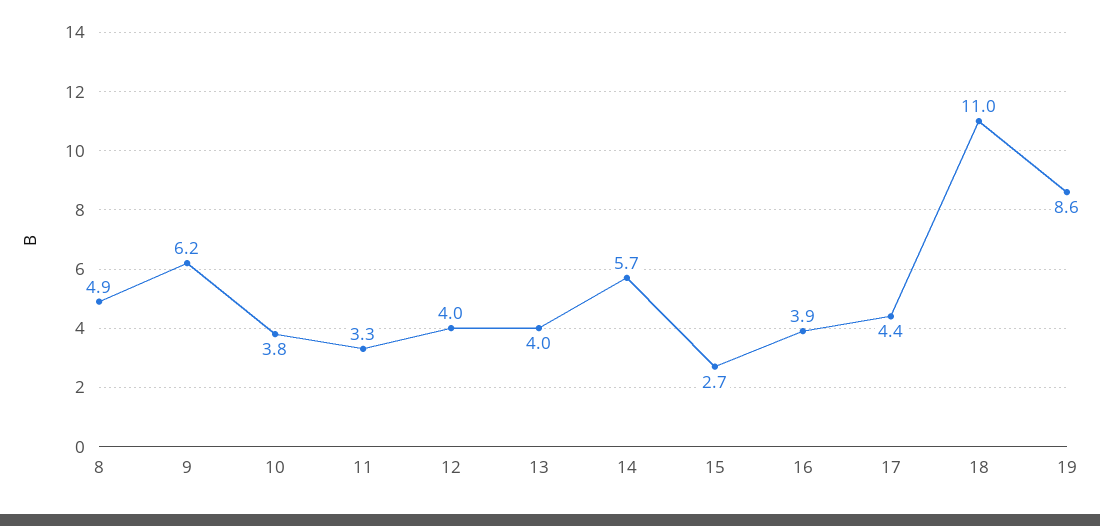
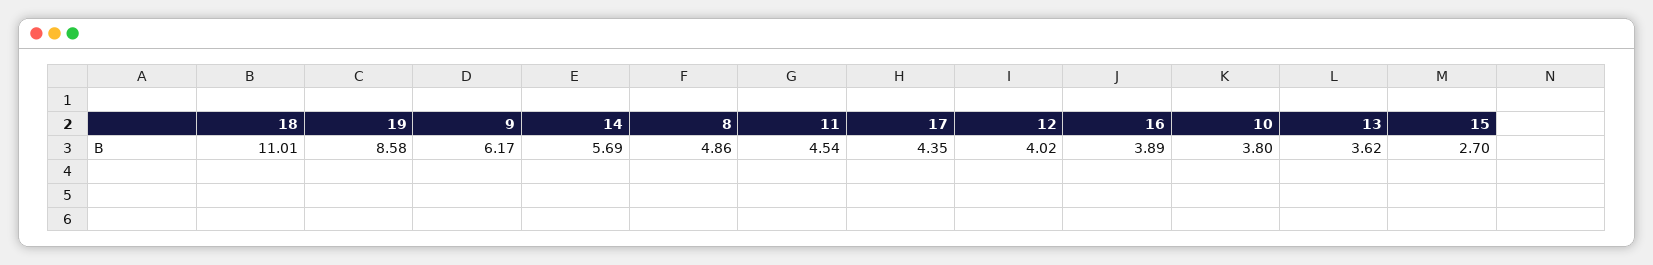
11: 3.3 -> 4.54
13: 4 -> 3.62

